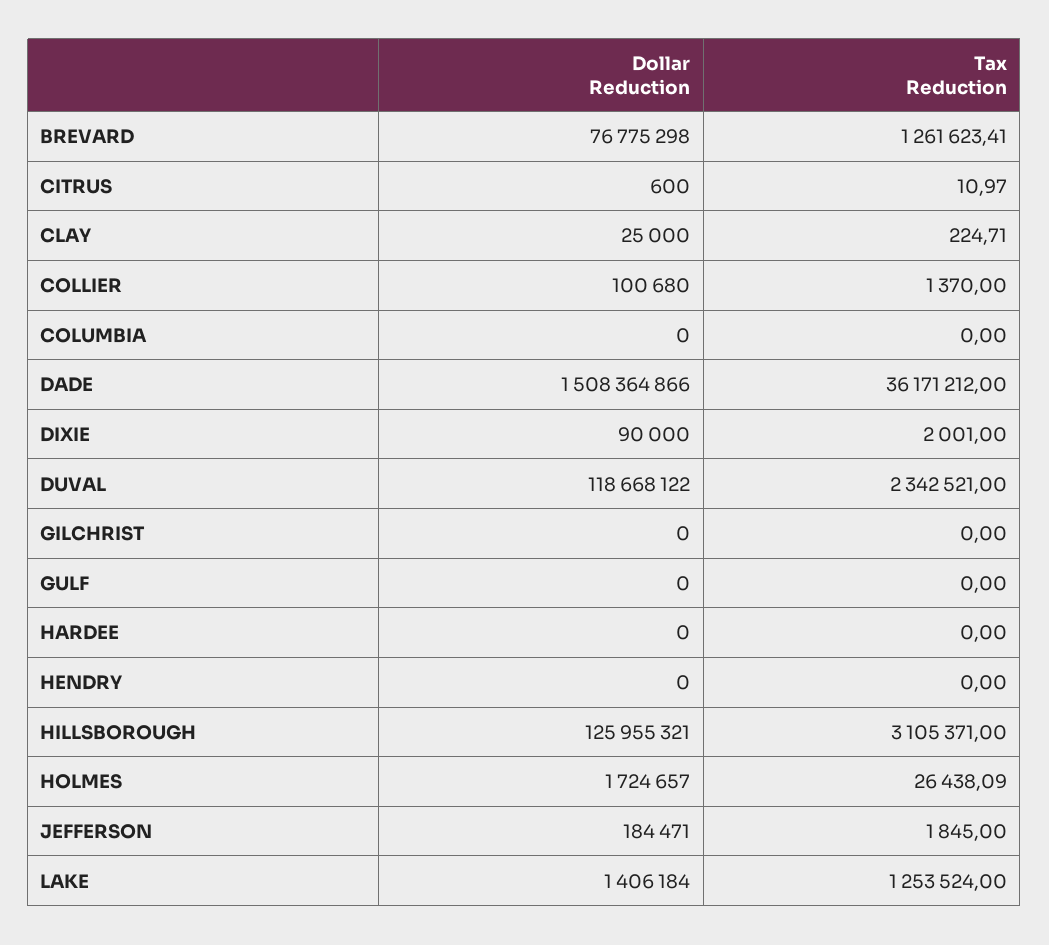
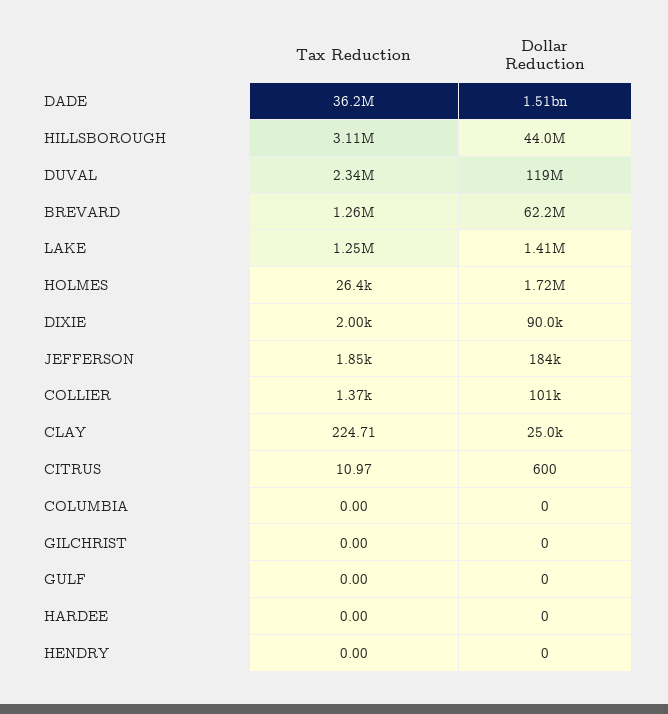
Dollar Reduction, BREVARD: 76775298 -> 62200000
Dollar Reduction, HILLSBOROUGH: 125955321 -> 44000000

